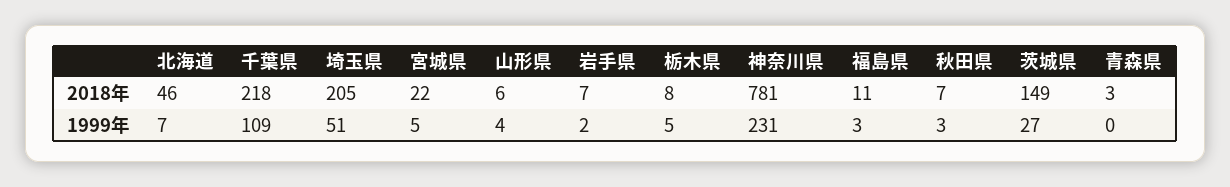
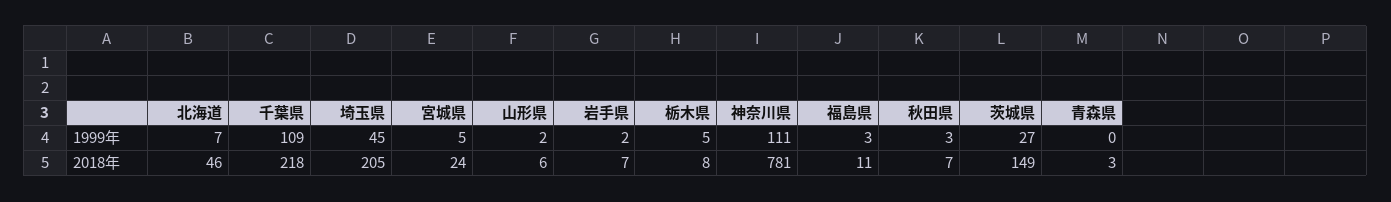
宮城県, 2018年: 22 -> 24
埼玉県, 1999年: 51 -> 45
山形県, 1999年: 4 -> 2
神奈川県, 1999年: 231 -> 111

